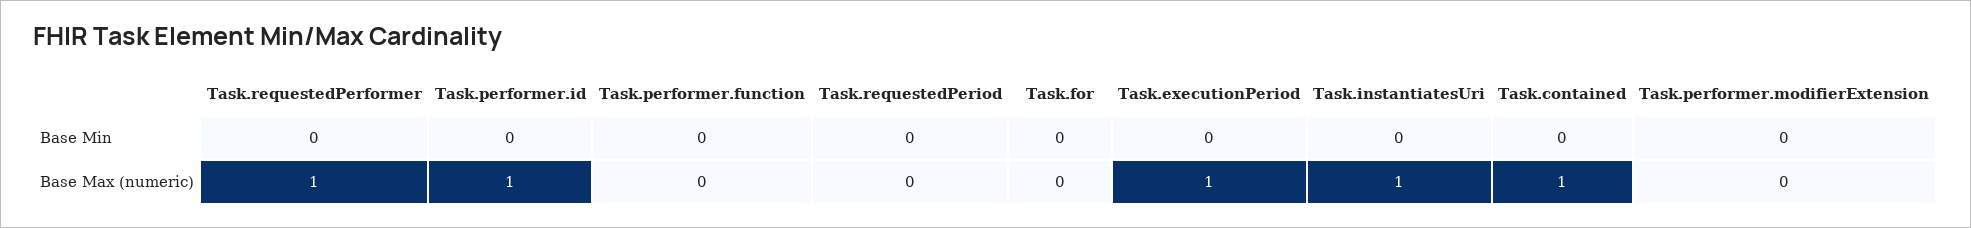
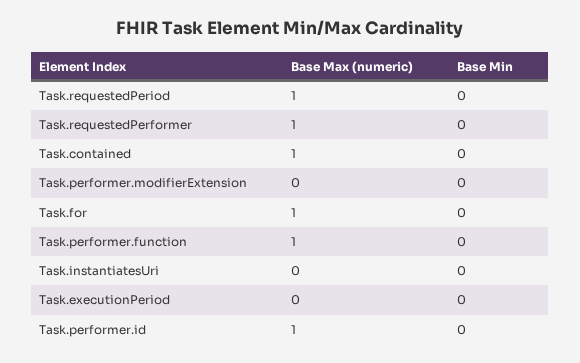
Task.performer.function, Base Max (numeric): 0 -> 1
Task.requestedPeriod, Base Max (numeric): 0 -> 1
Task.for, Base Max (numeric): 0 -> 1
Task.executionPeriod, Base Max (numeric): 1 -> 0
Task.instantiatesUri, Base Max (numeric): 1 -> 0

